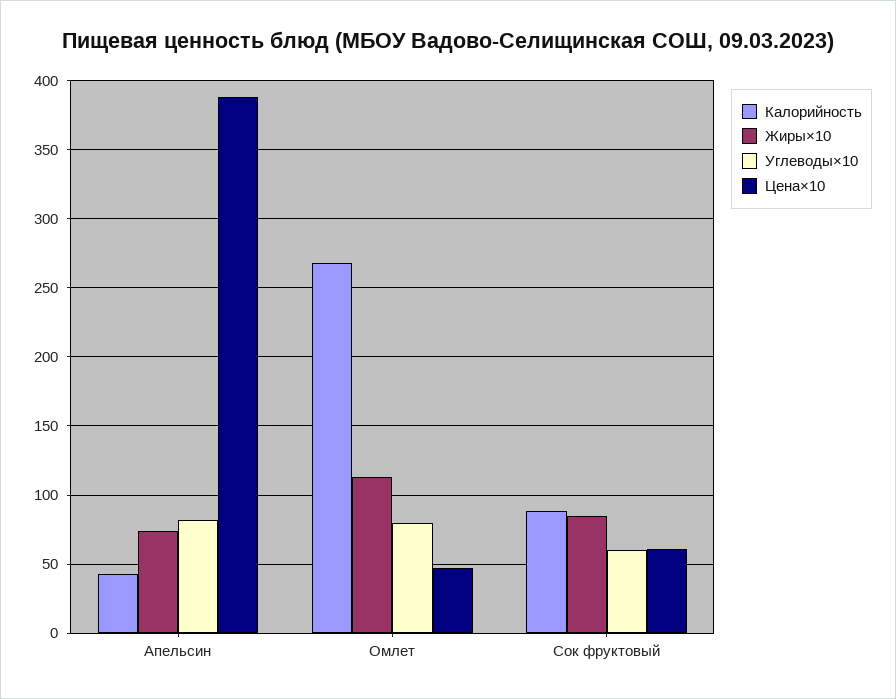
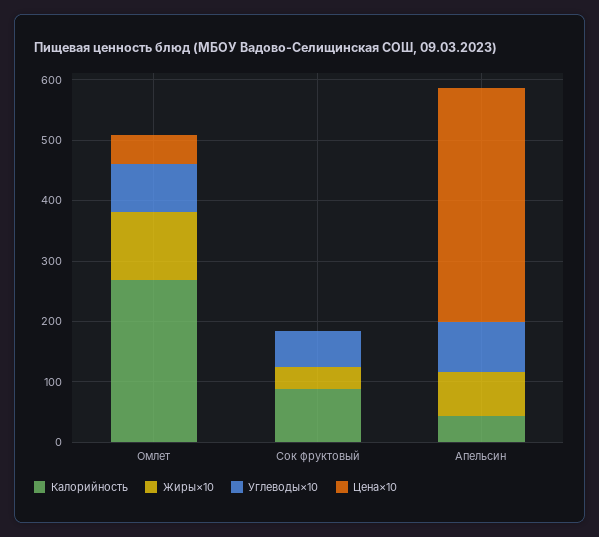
Жиры×10, Сок фруктовый: 85 -> 40
Цена×10, Сок фруктовый: 60 -> 0

